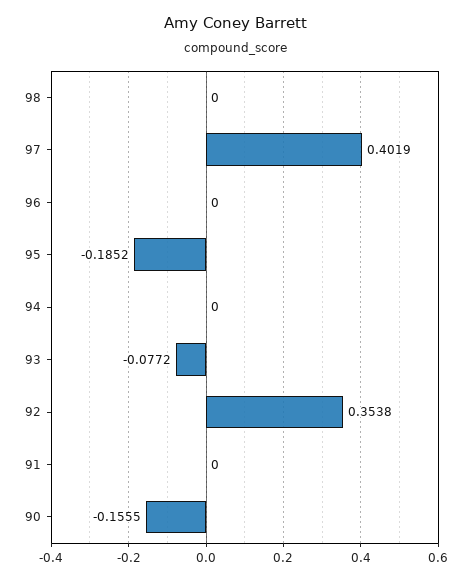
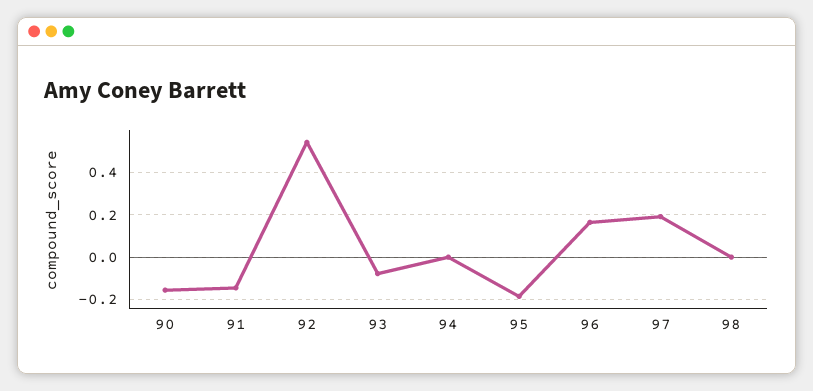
97: 0.4019 -> 0.2
96: 0 -> 0.15
92: 0.3538 -> 0.55
91: 0 -> -0.15

